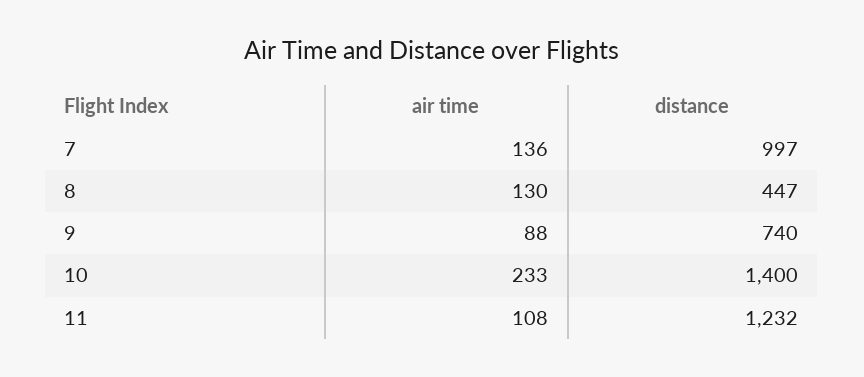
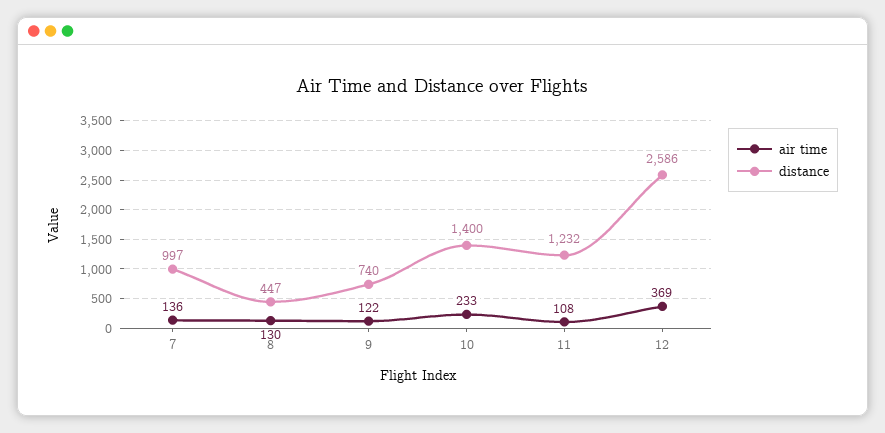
air time, 9: 88 -> 122
air time, 12: none -> 369
distance, 12: none -> 2586

